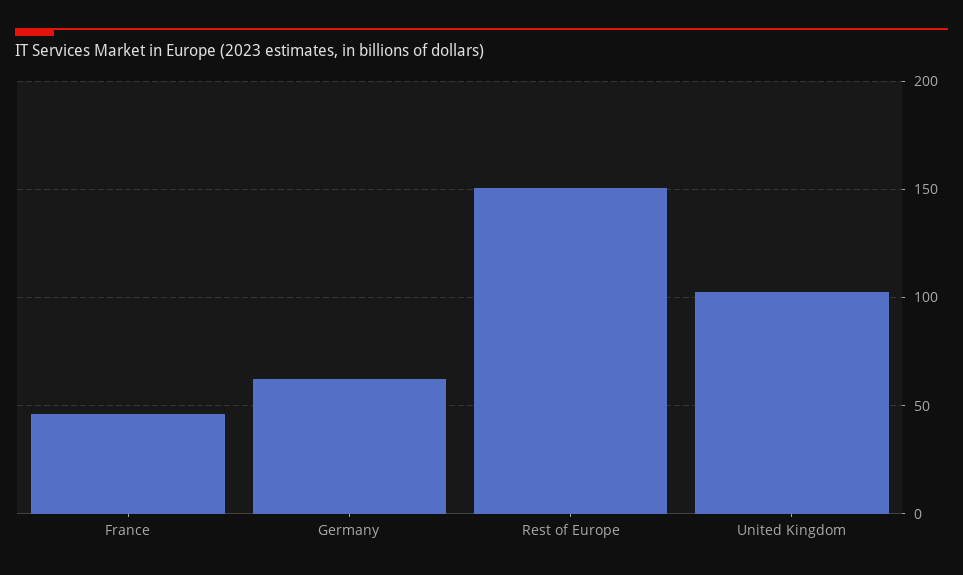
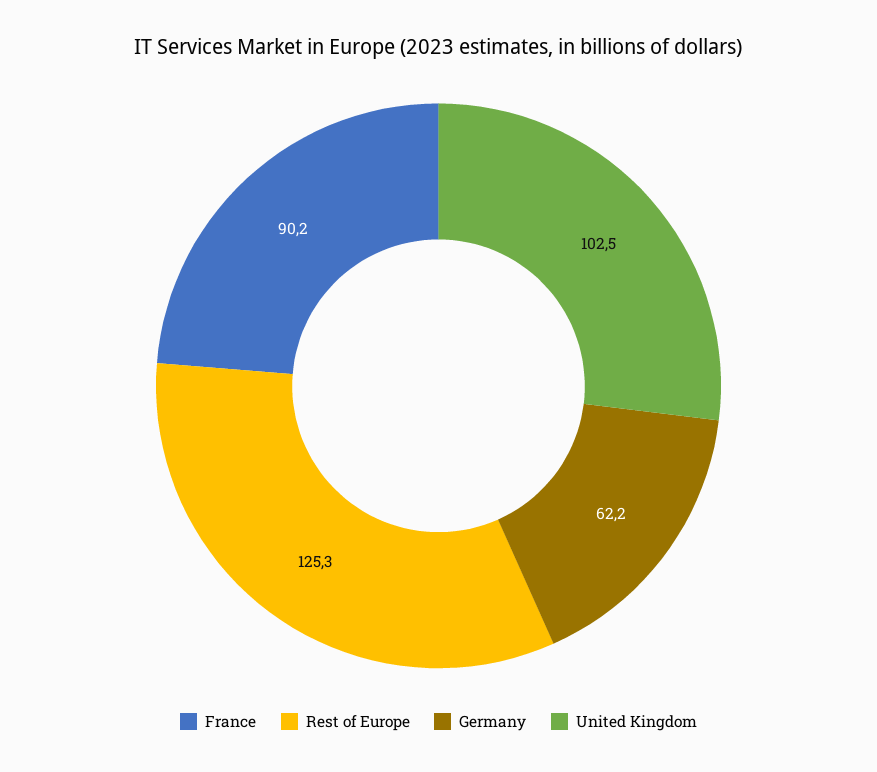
France: 45 -> 90.2
Rest of Europe: 150 -> 125.3

